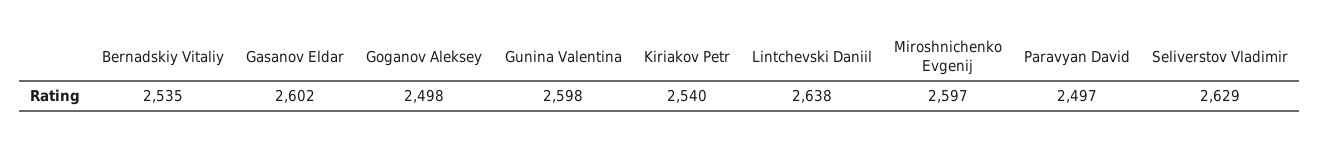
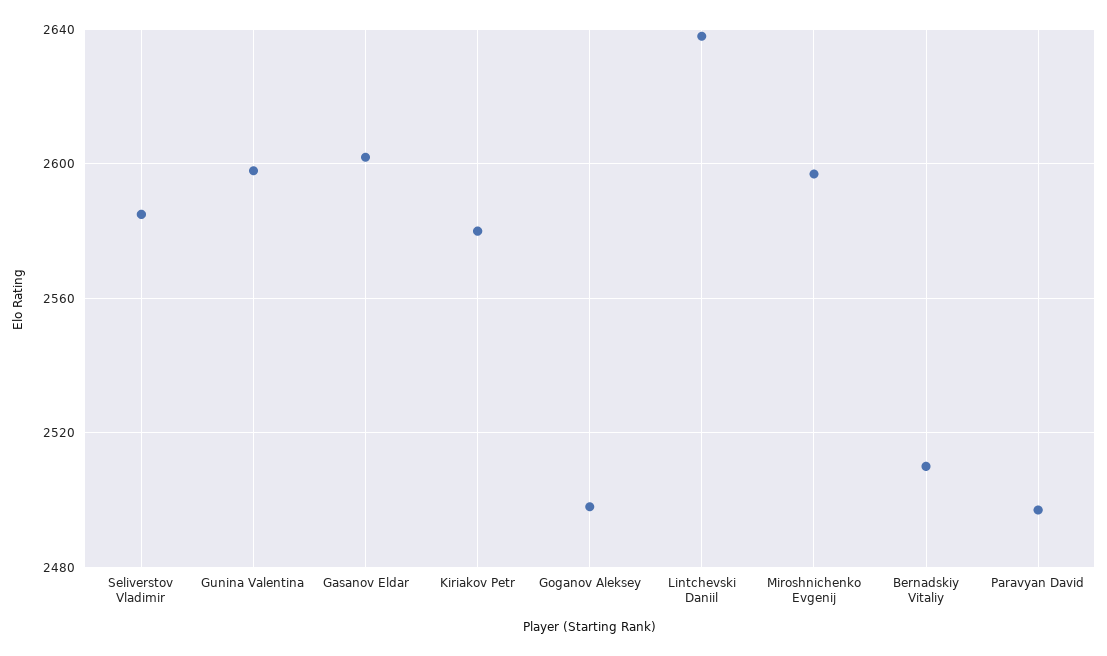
Bernadskiy Vitaliy: 2535 -> 2510
Kiriakov Petr: 2540 -> 2580
Seliverstov Vladimir: 2629 -> 2585

